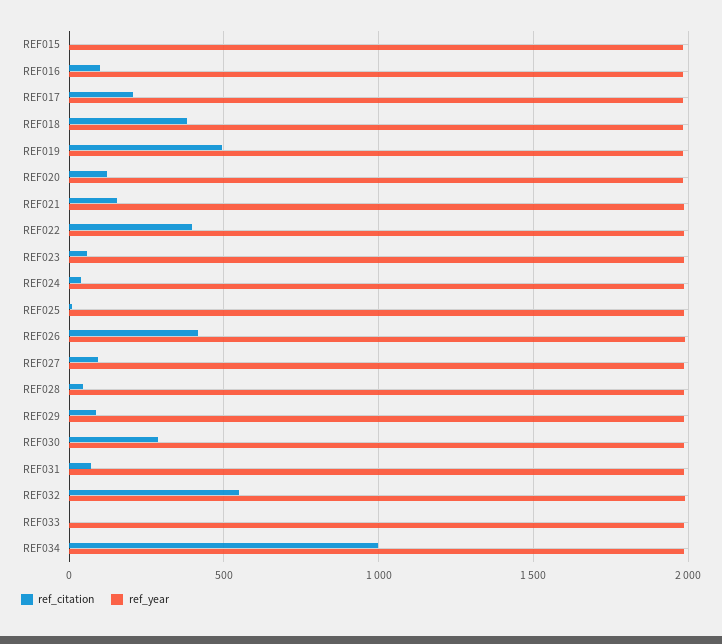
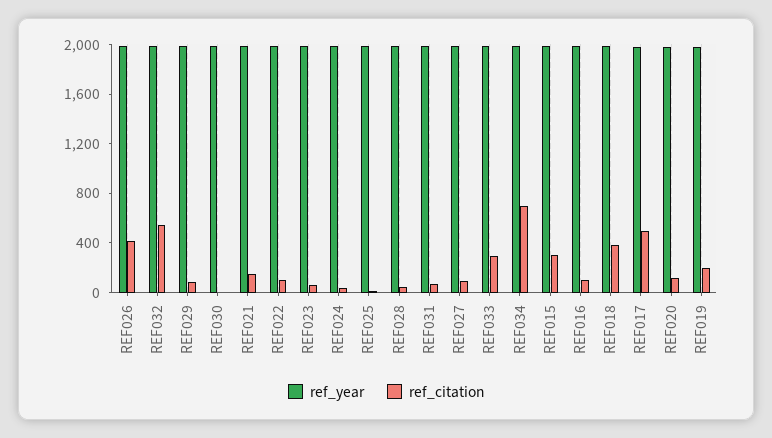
ref_citation, REF015: 0 -> 300
ref_citation, REF017: 200 -> 500
ref_citation, REF019: 500 -> 200
ref_citation, REF022: 400 -> 100
ref_citation, REF030: 300 -> 0
ref_citation, REF033: 0 -> 300
ref_citation, REF034: 1000 -> 700

